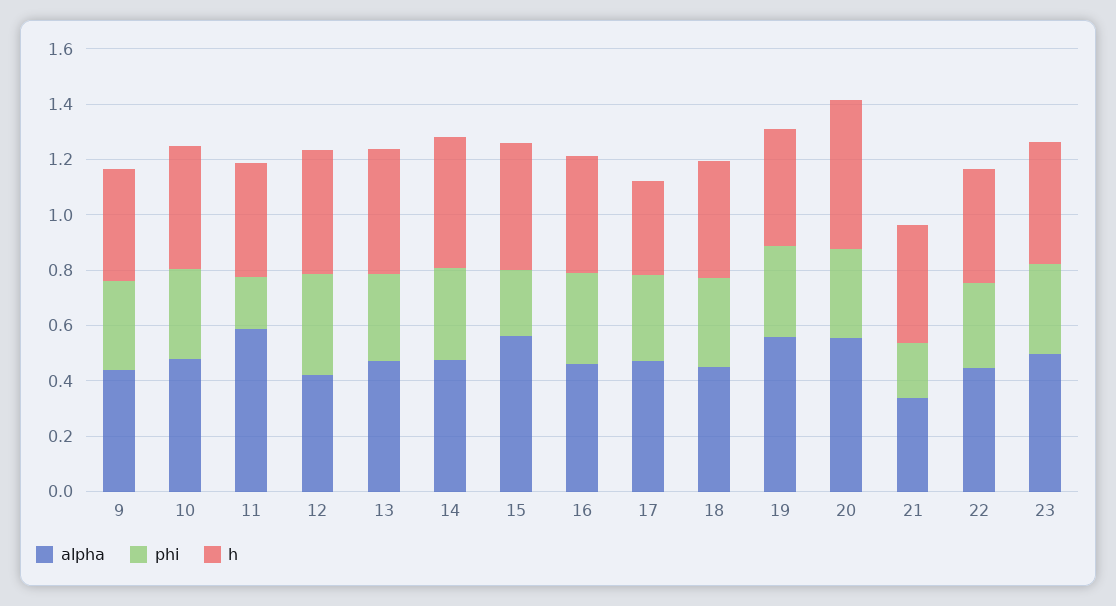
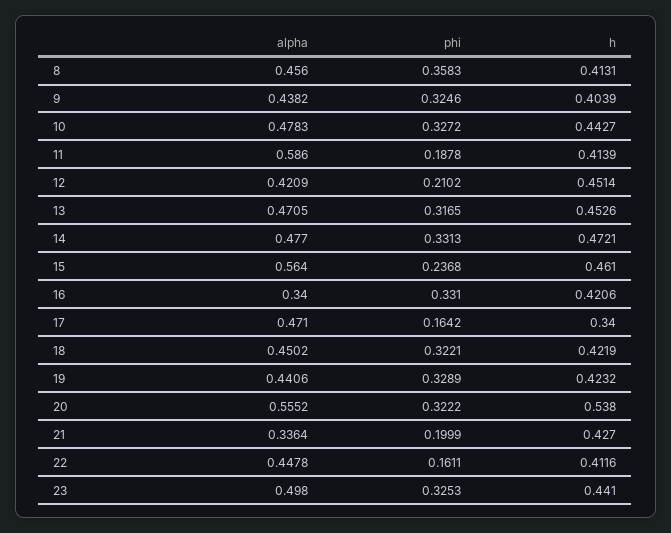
phi, 12: 0.35 -> 0.2102
alpha, 16: 0.45 -> 0.34
phi, 17: 0.3 -> 0.1642
alpha, 19: 0.55 -> 0.4406
phi, 22: 0.3 -> 0.1611
alpha, 8: none -> 0.456
phi, 8: none -> 0.3583
h, 8: none -> 0.4131

